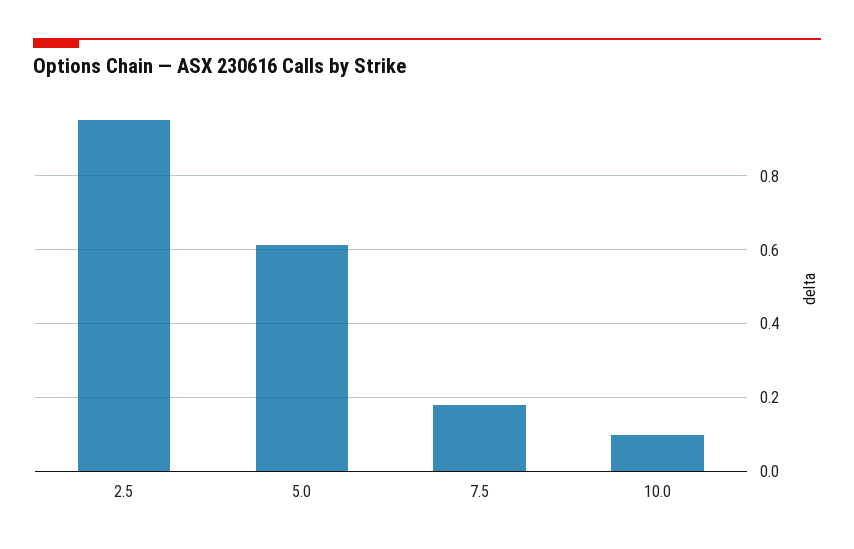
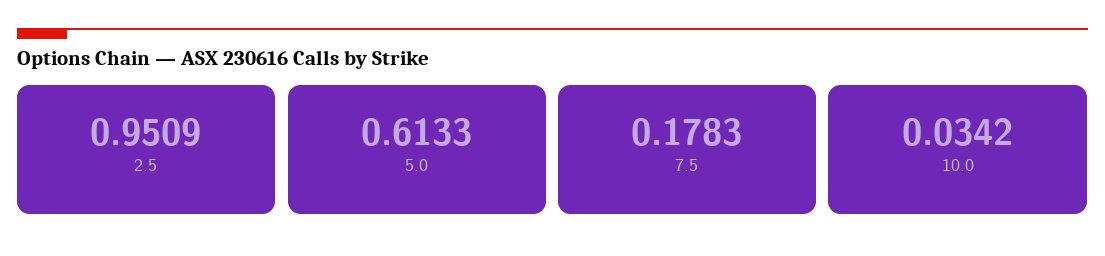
10.0: 0.1 -> 0.0342

